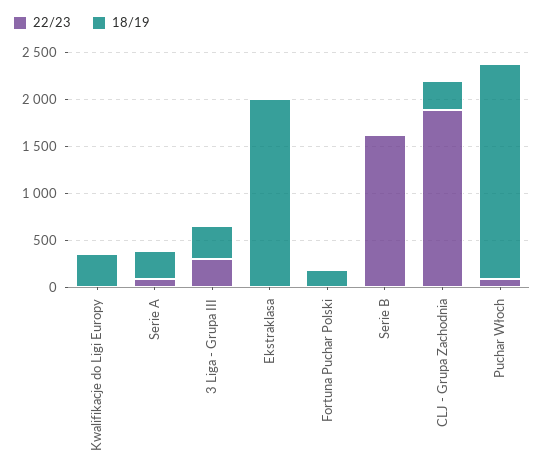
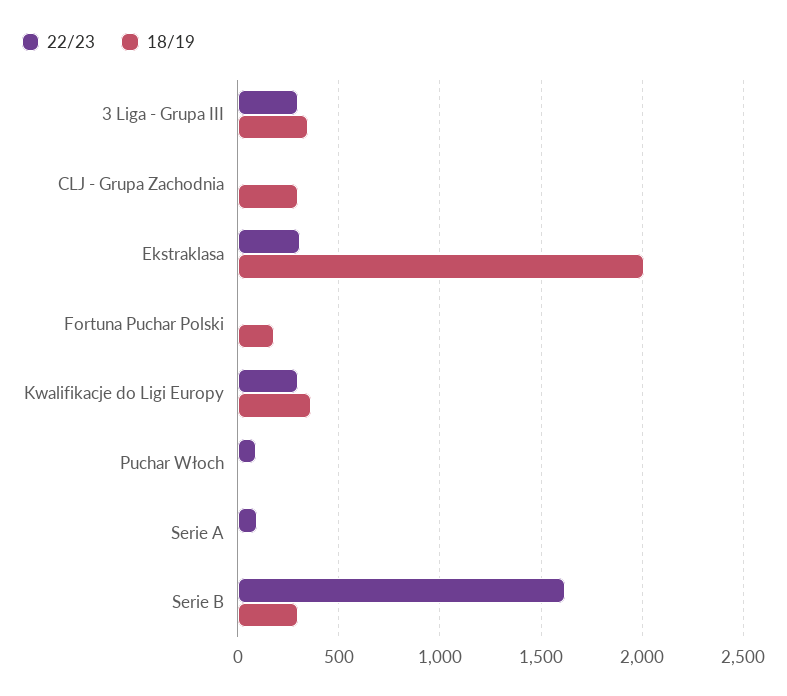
22/23, Kwalifikacje do Ligi Europy: 0 -> 300
18/19, Serie A: 300 -> 0
22/23, Ekstraklasa: 0 -> 300
18/19, Serie B: 0 -> 300
22/23, CLJ - Grupa Zachodnia: 1900 -> 0
18/19, Puchar Włoch: 2300 -> 0

